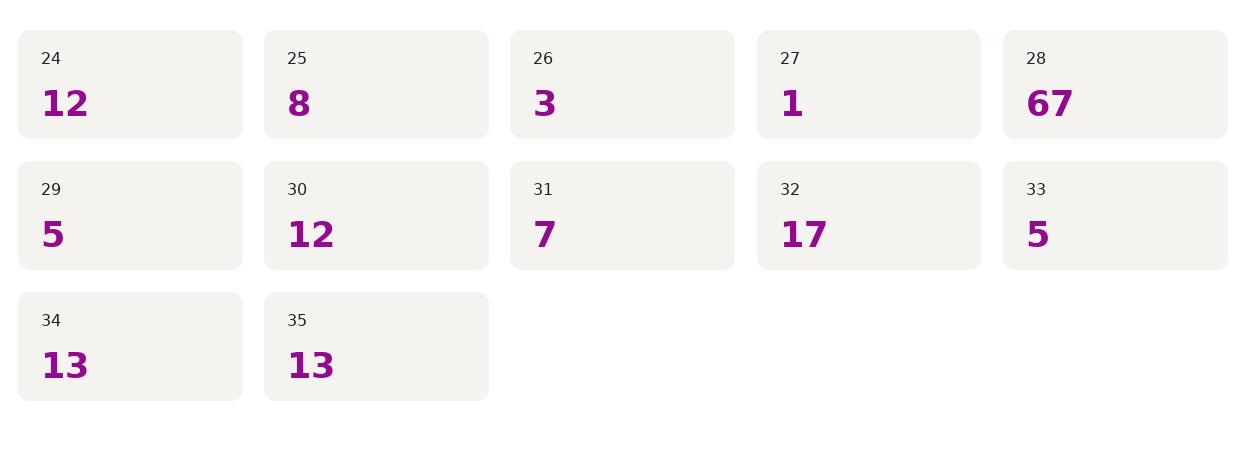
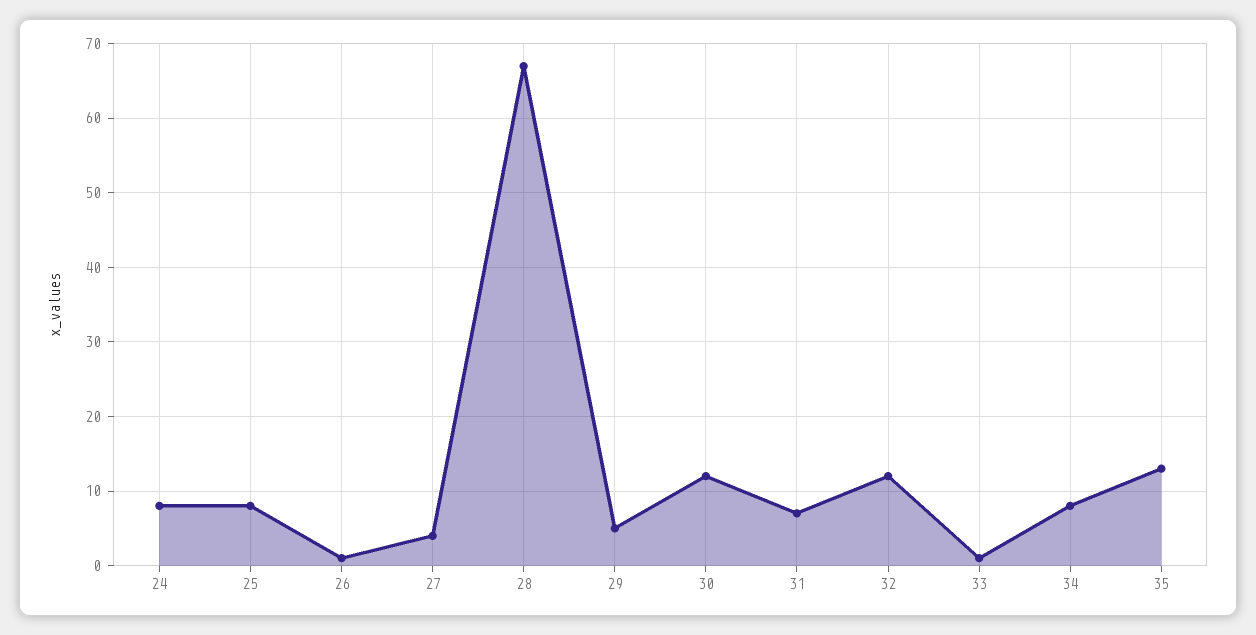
24: 12 -> 8
26: 3 -> 1
27: 1 -> 4
32: 17 -> 12
33: 5 -> 1
34: 13 -> 8

